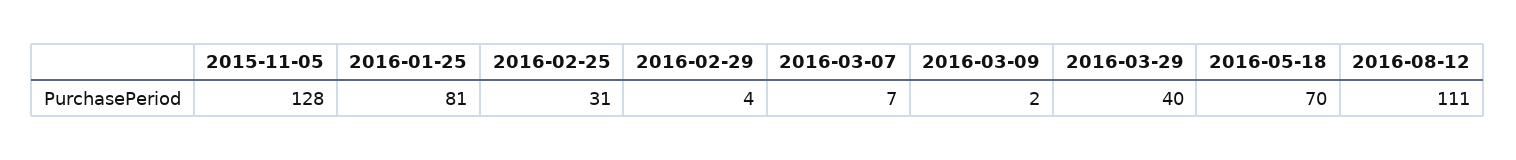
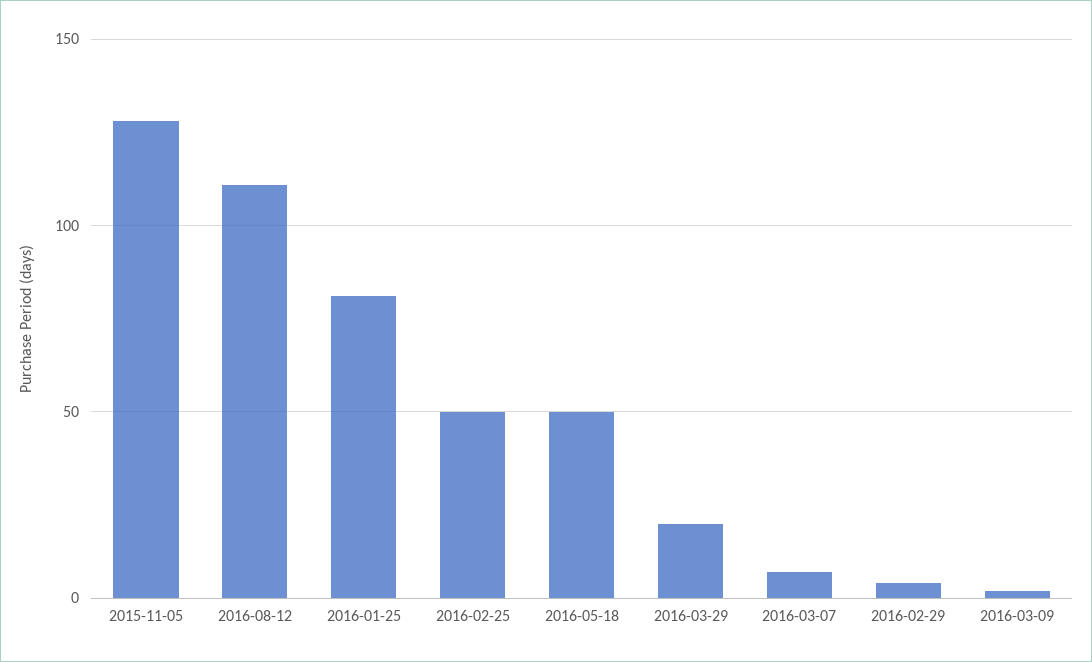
2016-02-25: 31 -> 50
2016-03-29: 40 -> 20
2016-05-18: 70 -> 50

